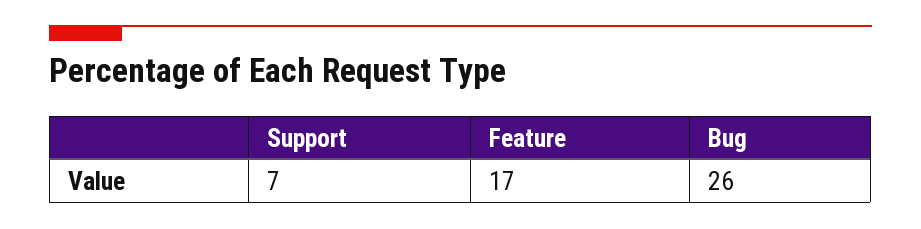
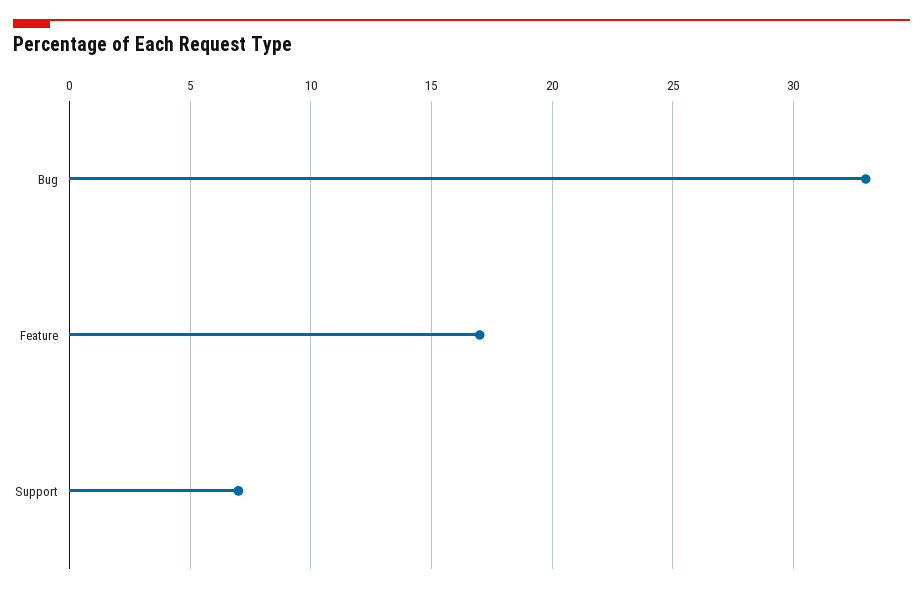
Bug: 26 -> 33

